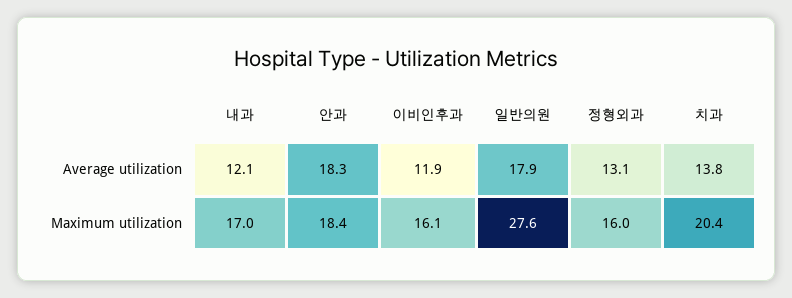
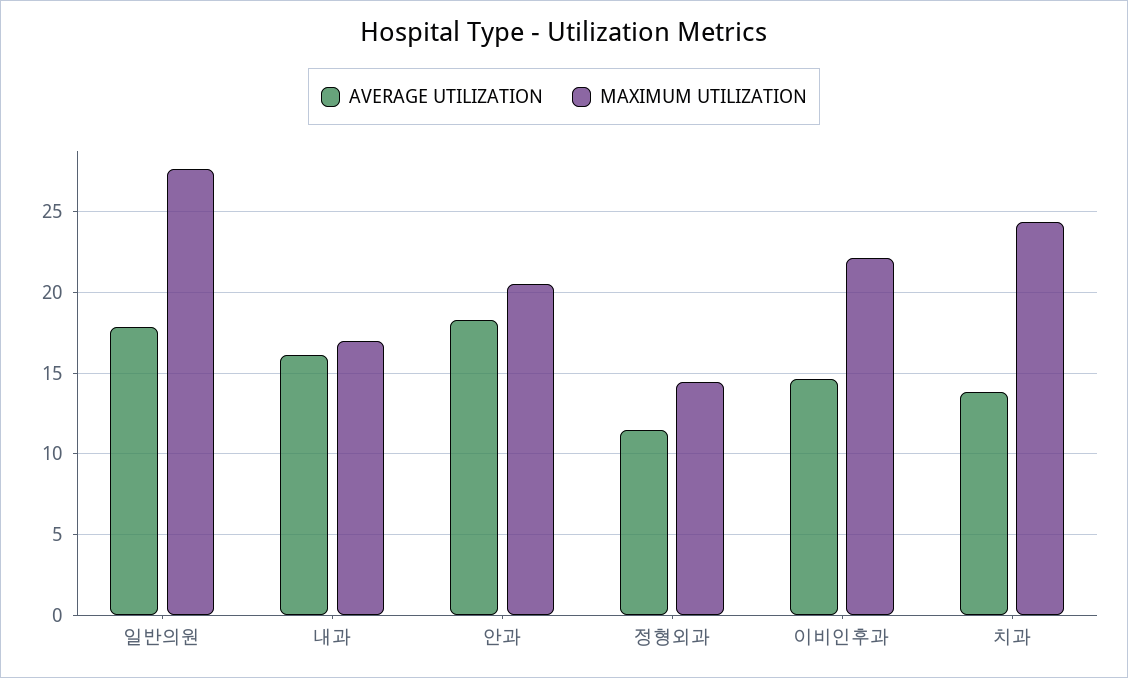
Average utilization, 내과: 12.1 -> 16
Average utilization, 이비인후과: 11.9 -> 14.5
Average utilization, 정형외과: 13.1 -> 11.5
Maximum utilization, 안과: 18.4 -> 20.5
Maximum utilization, 이비인후과: 16.1 -> 22
Maximum utilization, 정형외과: 16 -> 14.5
Maximum utilization, 치과: 20.4 -> 24.5

